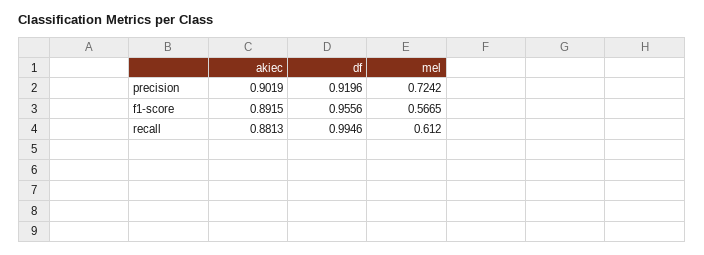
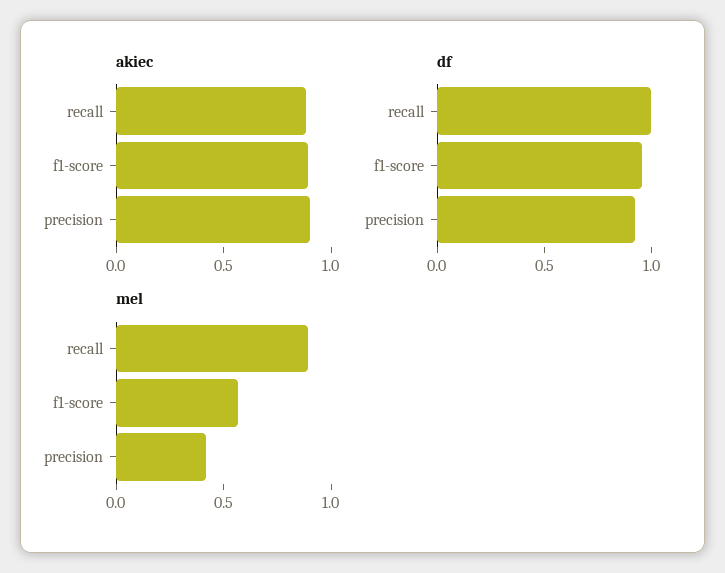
mel, precision: 0.7242 -> 0.4
mel, recall: 0.612 -> 0.9

